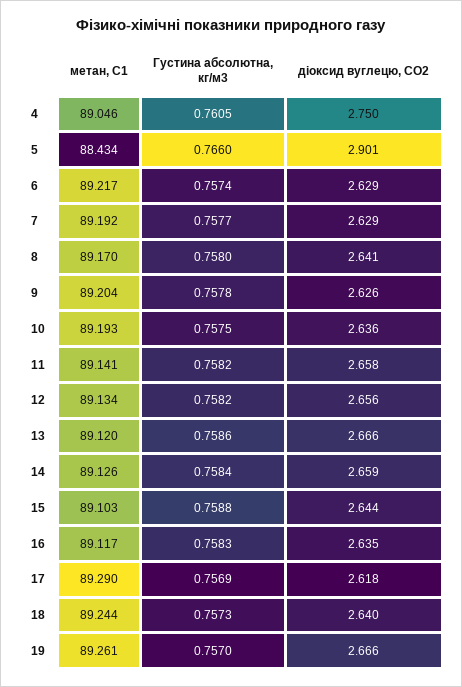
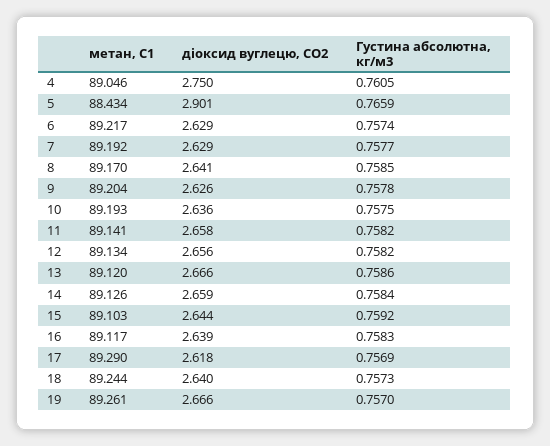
Густина абсолютна, кг/м3, 5: 0.766 -> 0.7659
Густина абсолютна, кг/м3, 8: 0.758 -> 0.7585
Густина абсолютна, кг/м3, 15: 0.7588 -> 0.7592
діоксид вуглецю, CО2, 16: 2.635 -> 2.639

